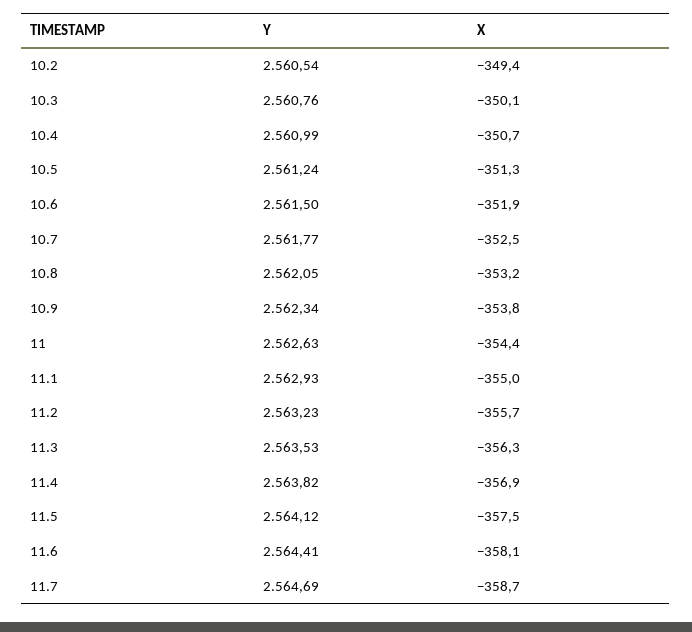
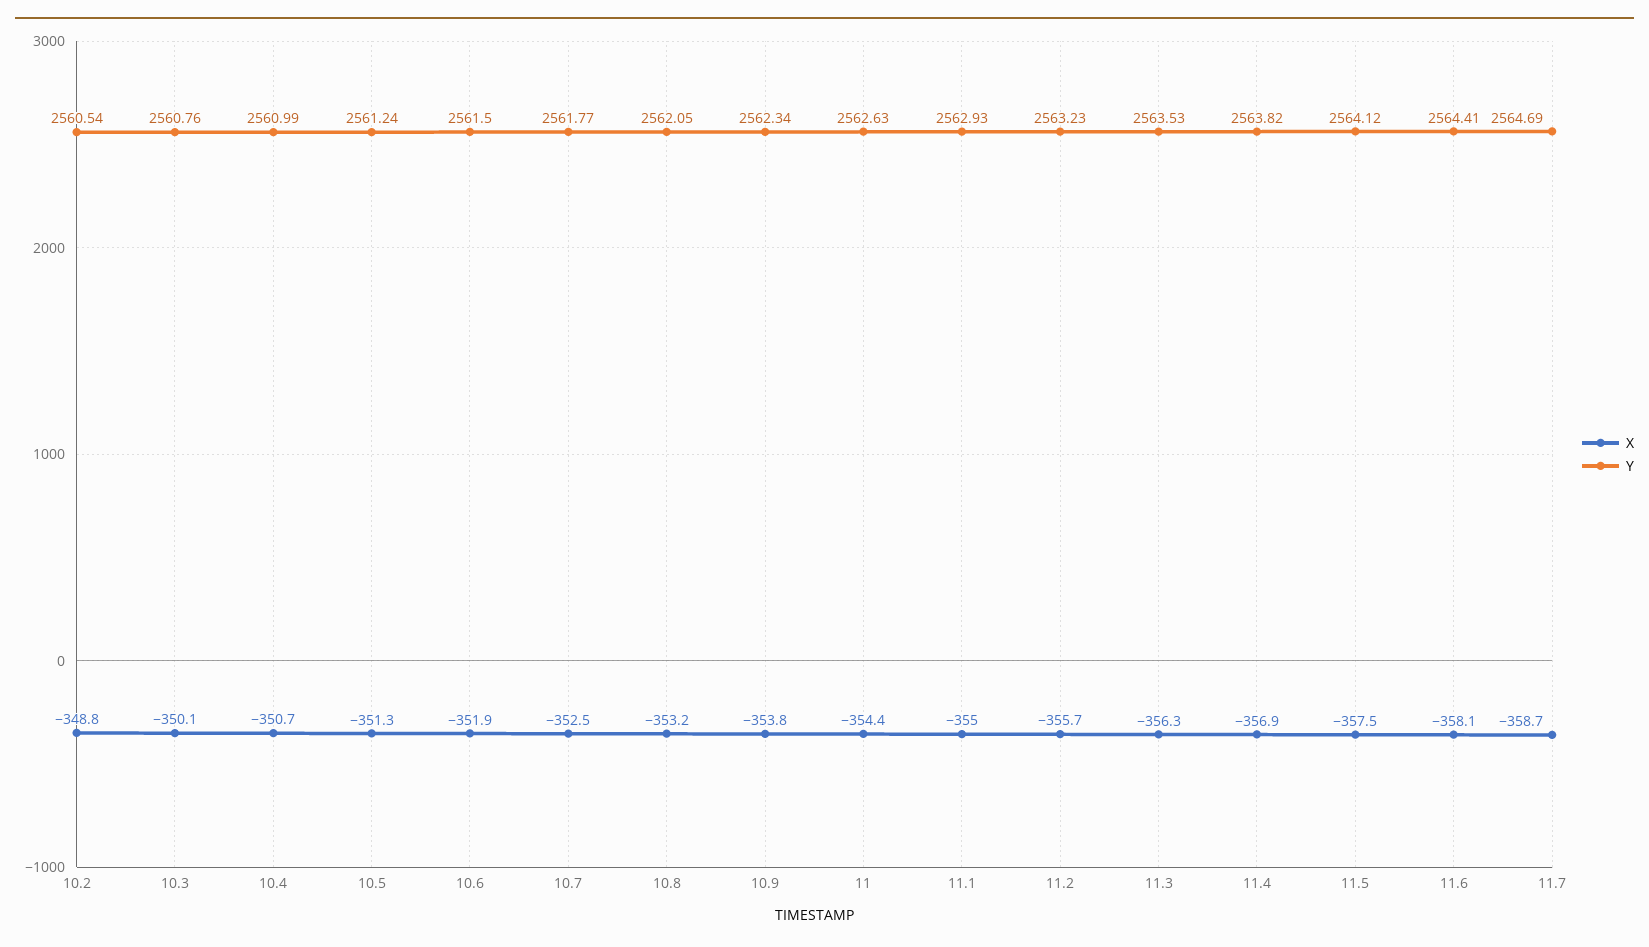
X, 10.2: -349.4 -> -348.8

